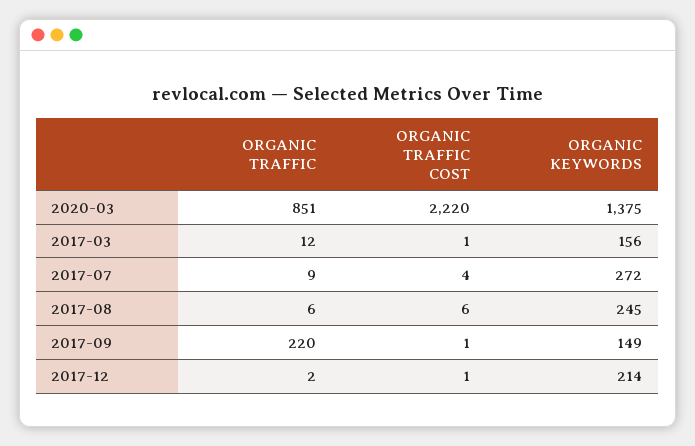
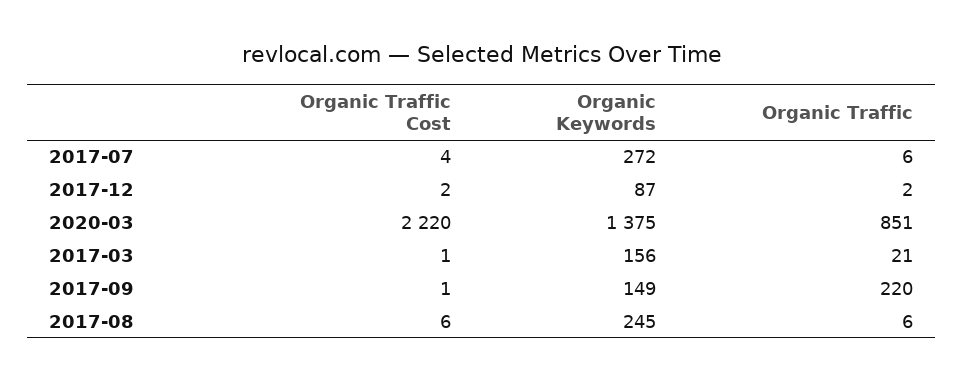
ORGANIC TRAFFIC, 2017-03: 12 -> 21
ORGANIC TRAFFIC, 2017-07: 9 -> 6
ORGANIC TRAFFIC COST, 2017-12: 1 -> 2
ORGANIC KEYWORDS, 2017-12: 214 -> 87

